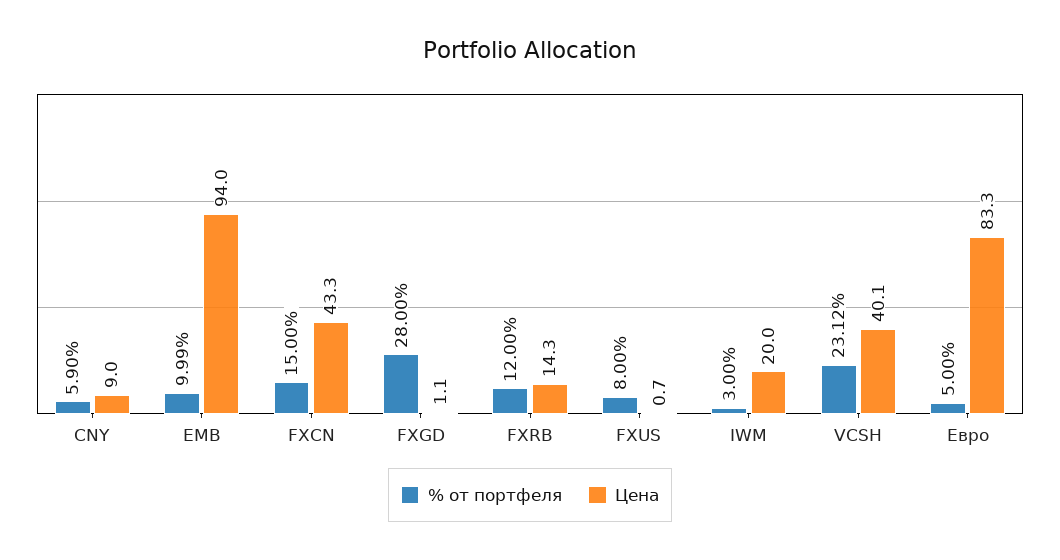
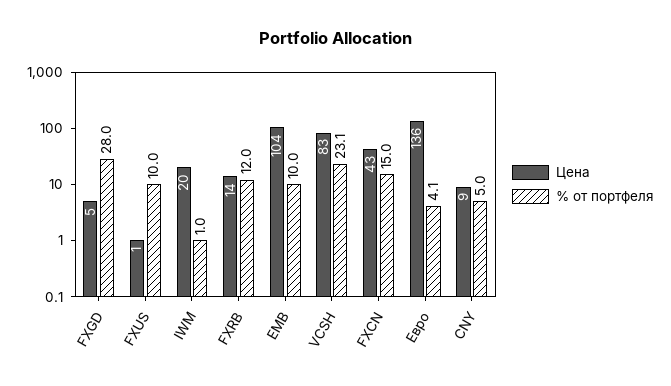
% от портфеля, CNY: 5.9 -> 5
Цена, EMB: 94 -> 104
Цена, FXGD: 1.1 -> 5
% от портфеля, FXUS: 8 -> 10
% от портфеля, IWM: 3 -> 1
Цена, VCSH: 40.1 -> 83
% от портфеля, Евро: 5 -> 4.1
Цена, Евро: 83.3 -> 136

